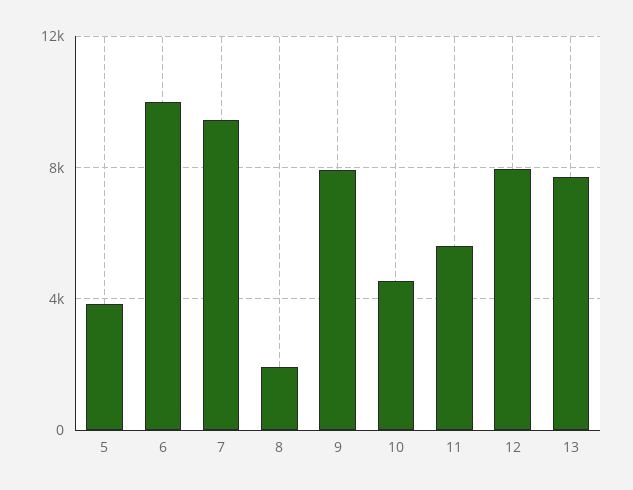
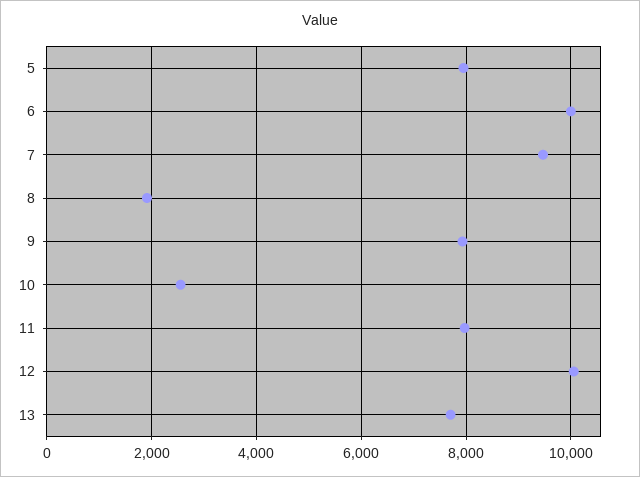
5: 4000 -> 8000
10: 4500 -> 2600
11: 5500 -> 8000
12: 8000 -> 10000

